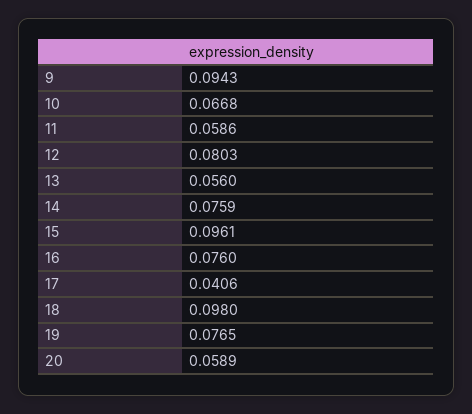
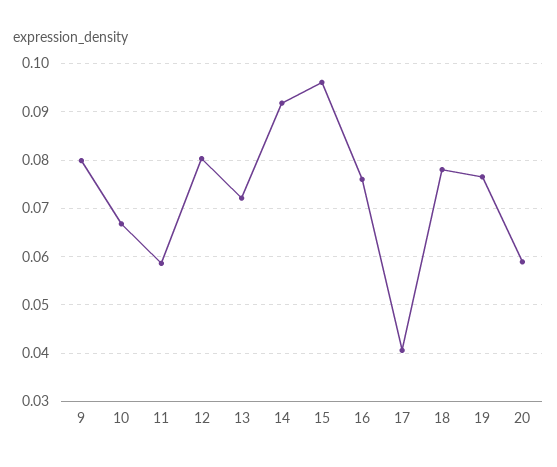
9: 0.0943 -> 0.08
13: 0.056 -> 0.072
14: 0.0759 -> 0.092
18: 0.098 -> 0.078

